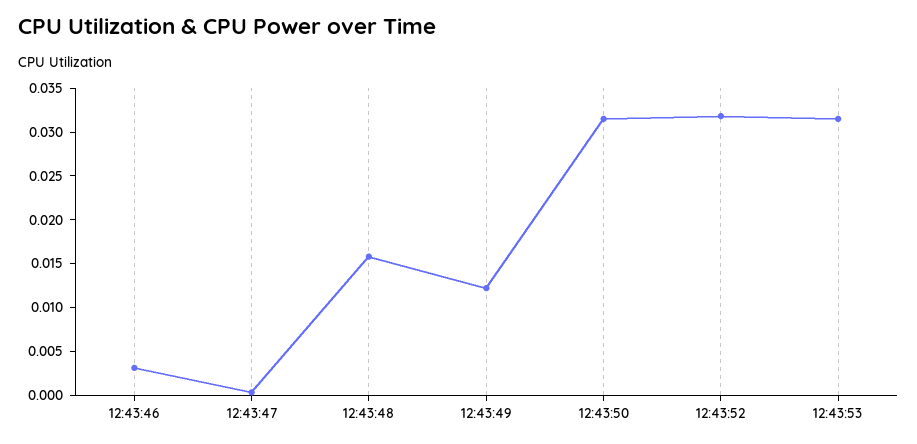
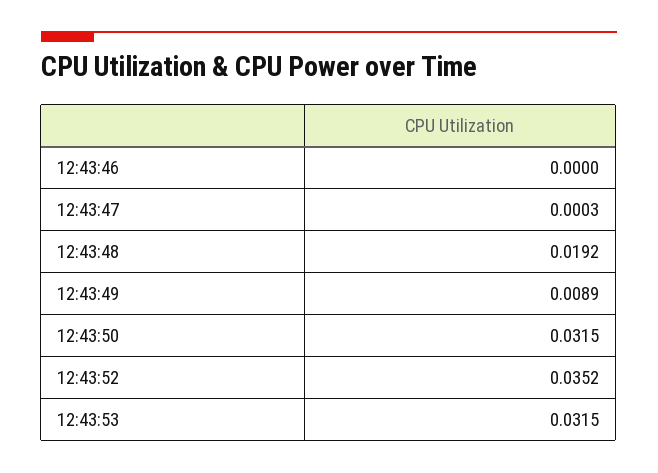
12:43:46: 0.003 -> 0
12:43:48: 0.016 -> 0.0192
12:43:49: 0.012 -> 0.0089
12:43:52: 0.032 -> 0.0352

